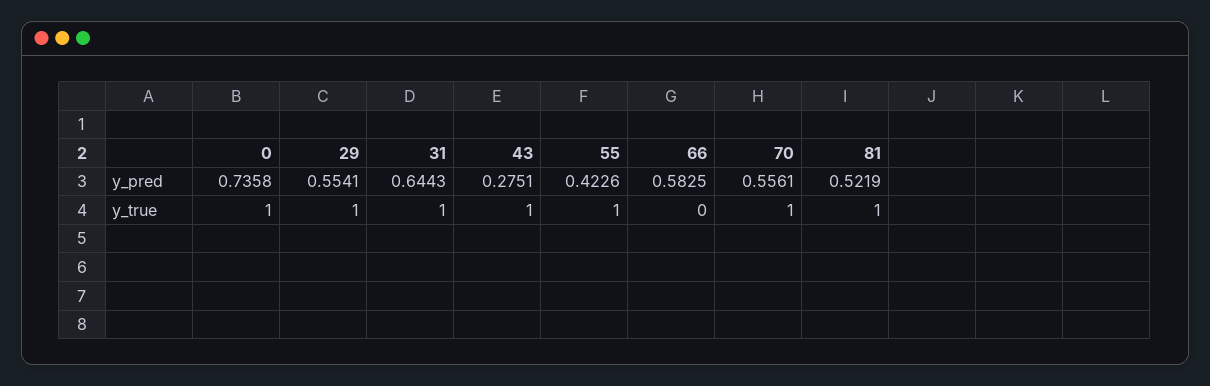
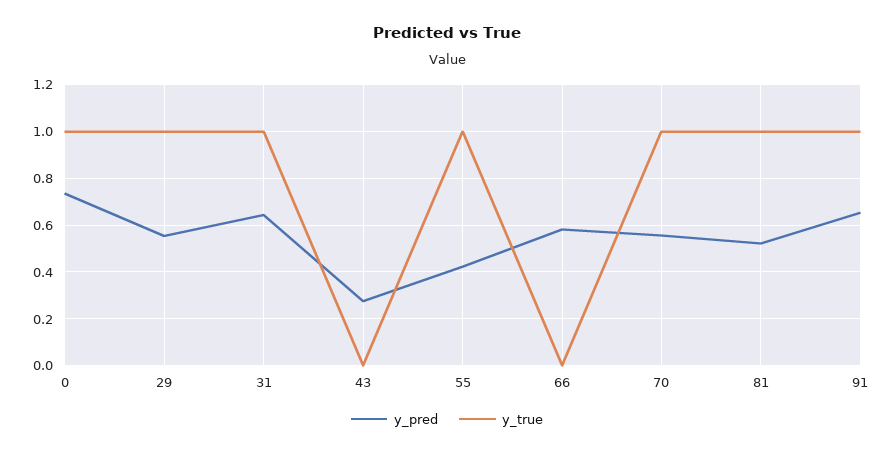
y_true, 43: 1 -> 0
y_pred, 91: none -> 0.65
y_true, 91: none -> 1

